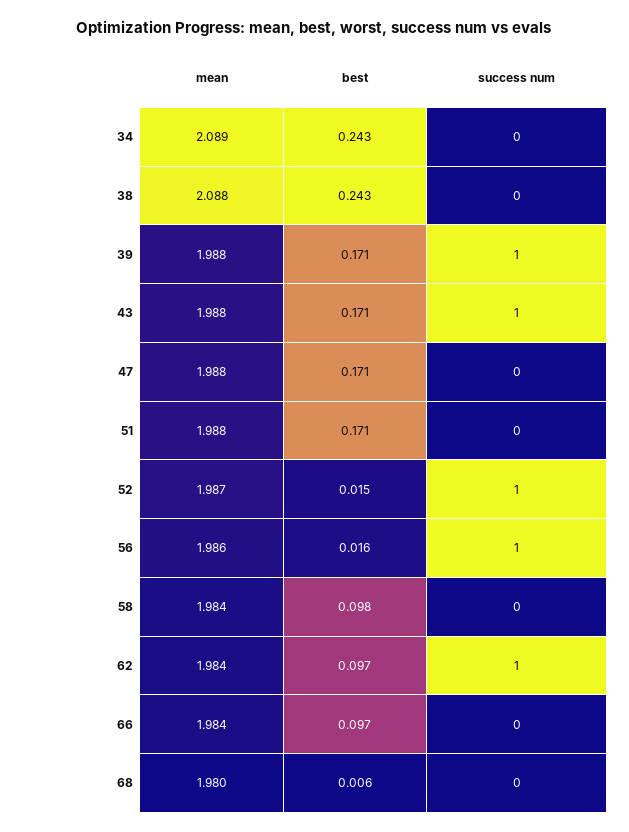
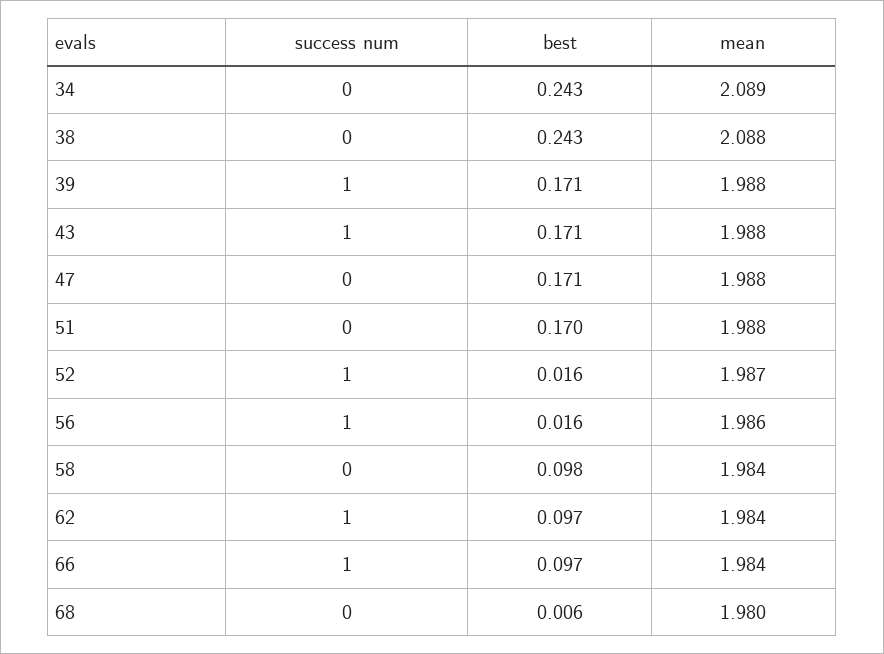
best, 51: 0.171 -> 0.17
best, 52: 0.015 -> 0.016
success num, 66: 0 -> 1

